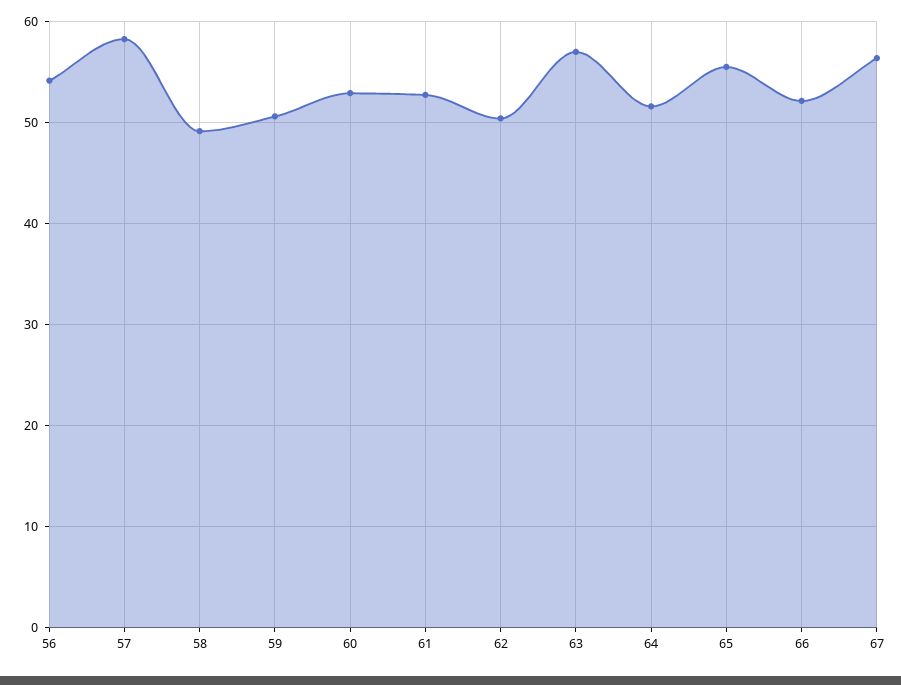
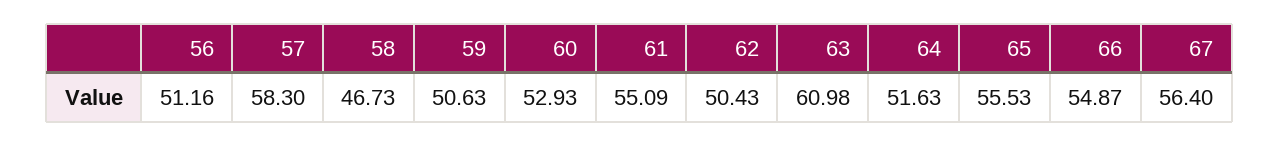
56: 54 -> 51.16
58: 49 -> 46.73
61: 53 -> 55.09
63: 57 -> 60.98
66: 52 -> 54.87

